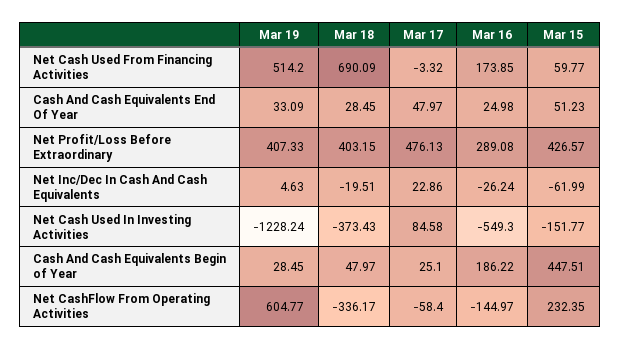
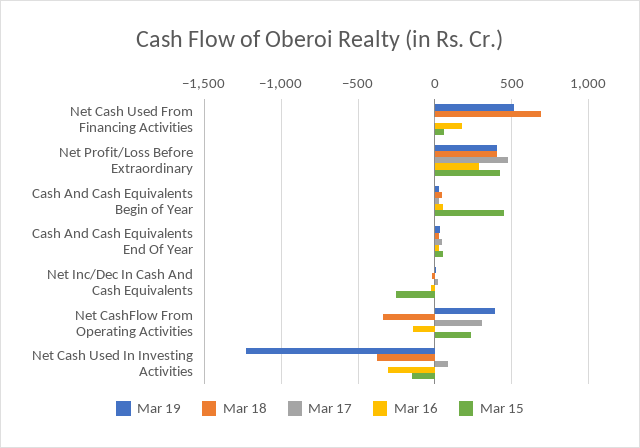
Mar 15, Net Inc/Dec In Cash And Cash Equivalents: -61.99 -> -250
Mar 16, Net Cash Used In Investing Activities: -549.3 -> -300
Mar 16, Cash And Cash Equivalents Begin of Year: 186.22 -> 50
Mar 19, Net CashFlow From Operating Activities: 604.77 -> 400
Mar 17, Net CashFlow From Operating Activities: -58.4 -> 300

